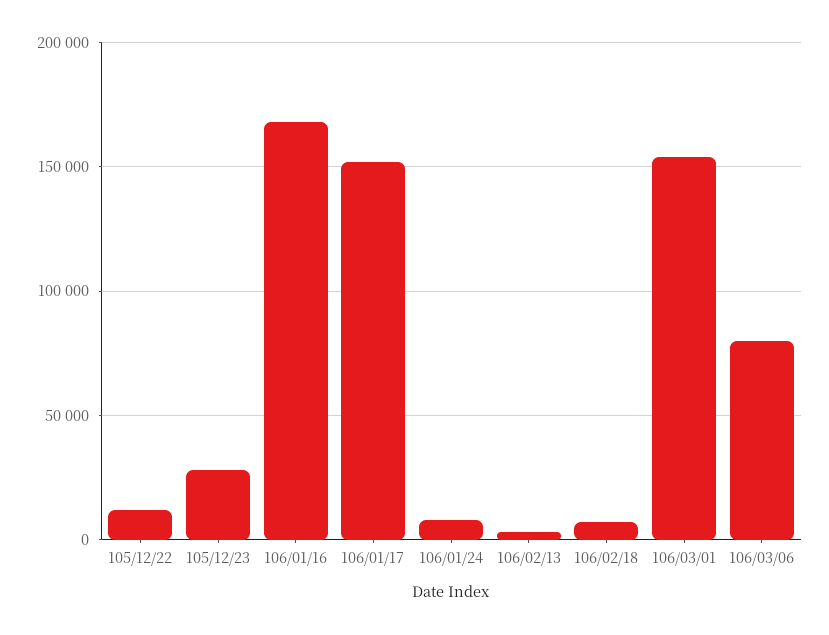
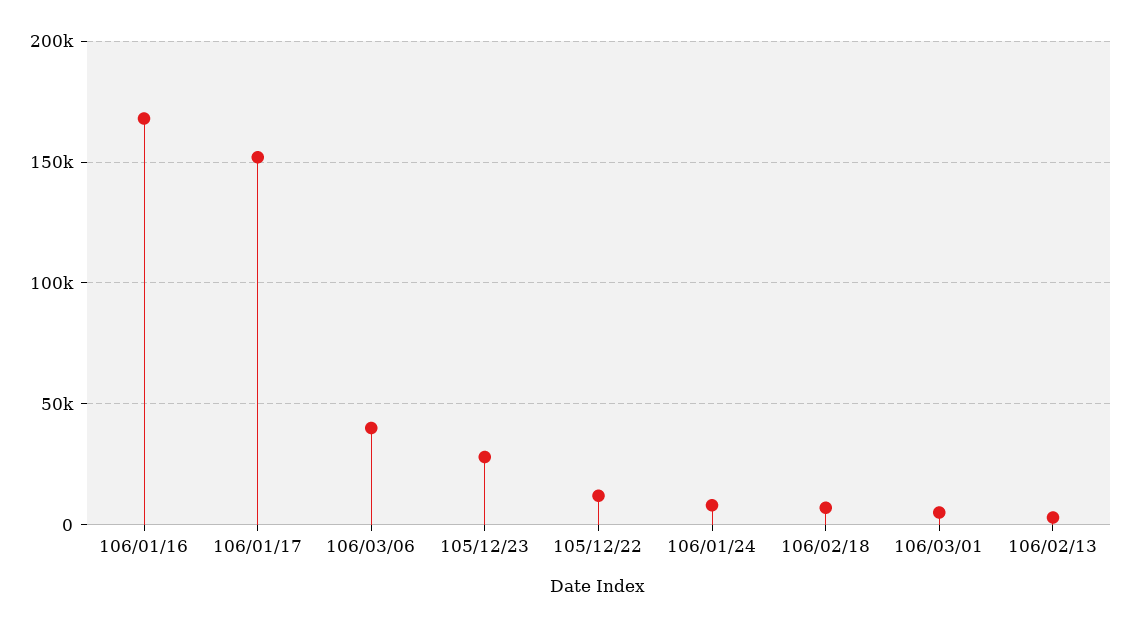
106/03/01: 155000 -> 5000
106/03/06: 80000 -> 40000

